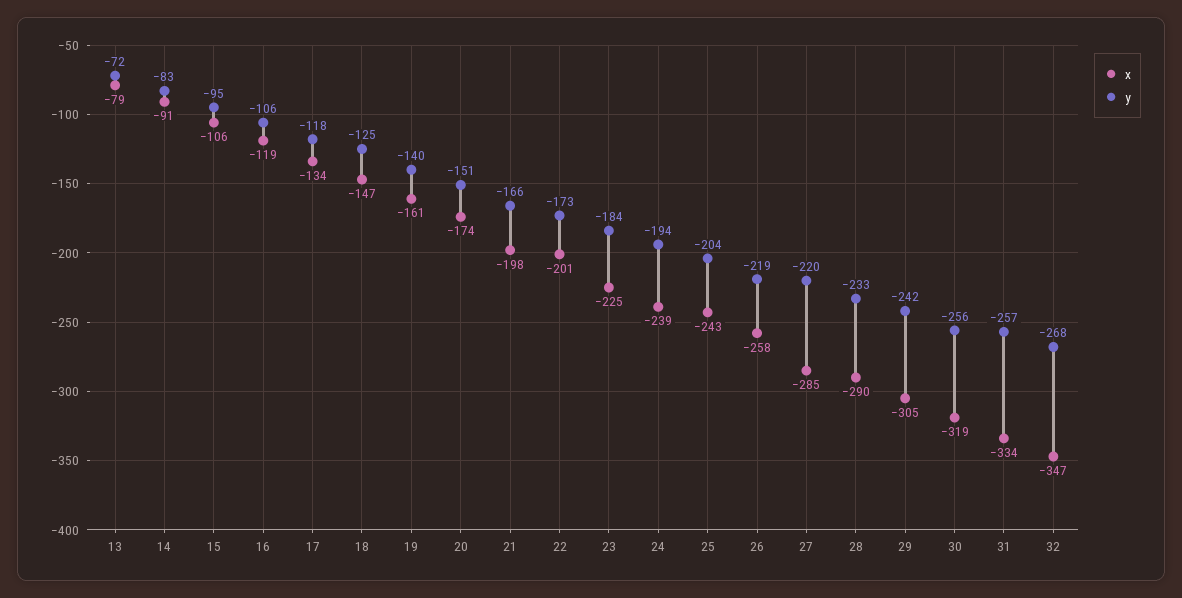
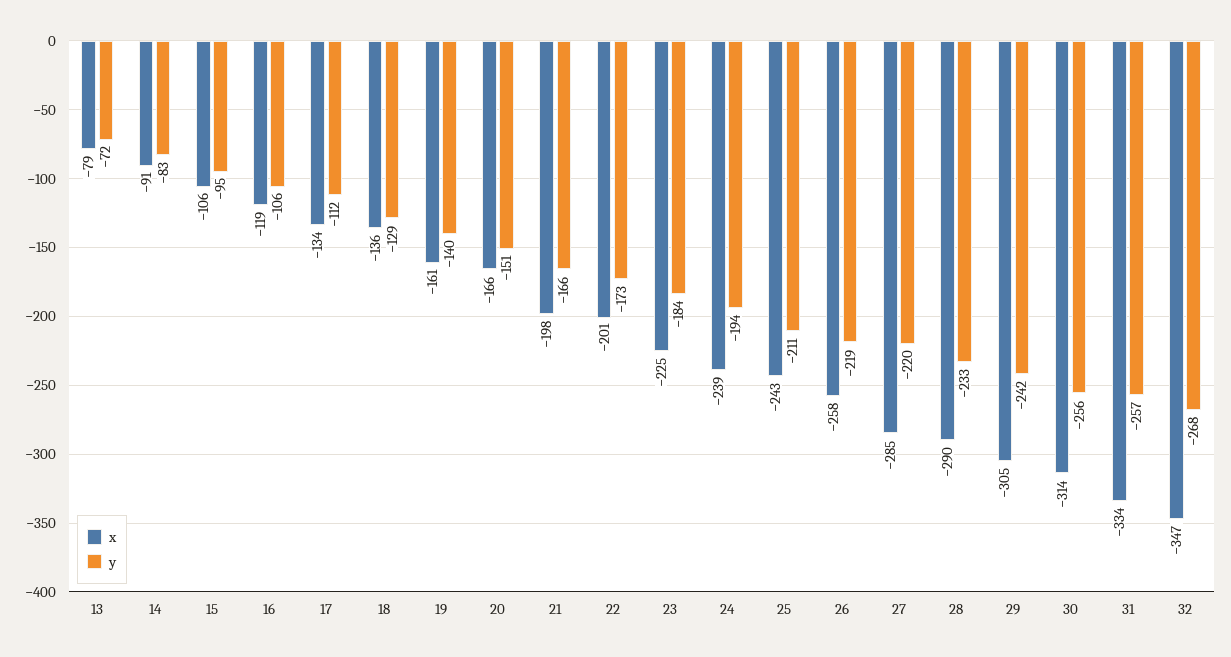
y, 17: -118 -> -112
x, 18: -147 -> -136
y, 18: -125 -> -129
x, 20: -174 -> -166
y, 25: -204 -> -211
x, 30: -319 -> -314

